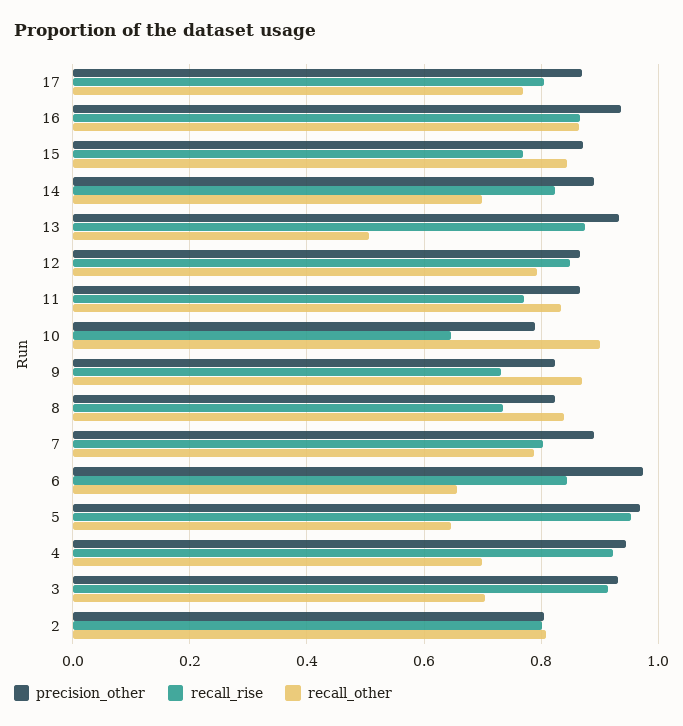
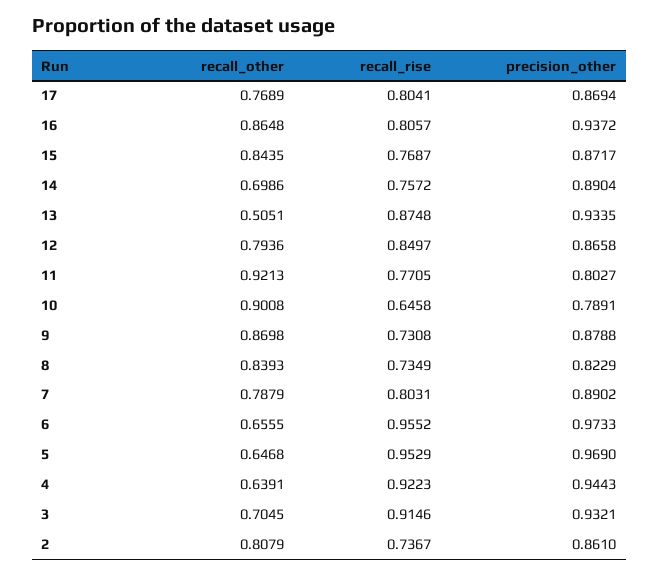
recall_rise, 16: 0.86 -> 0.8057
recall_rise, 14: 0.82 -> 0.7572
precision_other, 11: 0.86 -> 0.8027
recall_other, 11: 0.84 -> 0.9213
precision_other, 9: 0.82 -> 0.8788
recall_rise, 6: 0.84 -> 0.9552
recall_other, 4: 0.7 -> 0.6391
precision_other, 2: 0.8 -> 0.861
recall_rise, 2: 0.8 -> 0.7367

